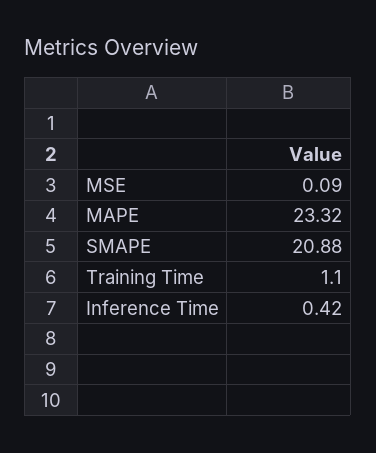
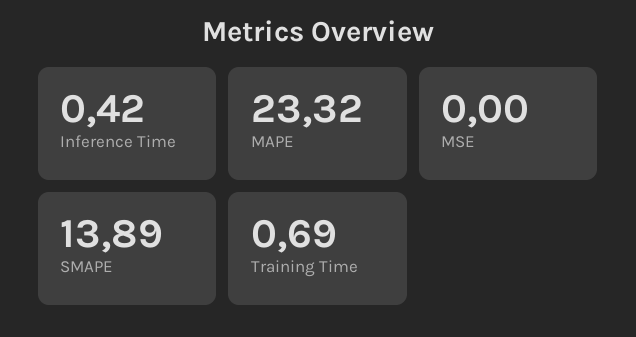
MSE: 0.09 -> 0
SMAPE: 20.88 -> 13.89
Training Time: 1.1 -> 0.69

